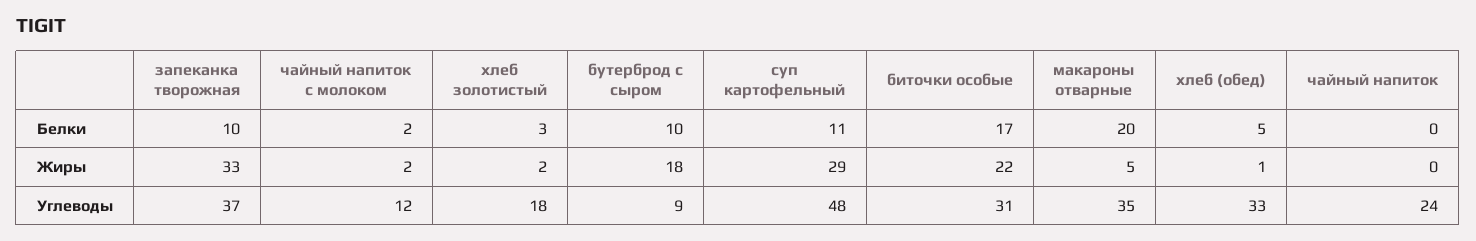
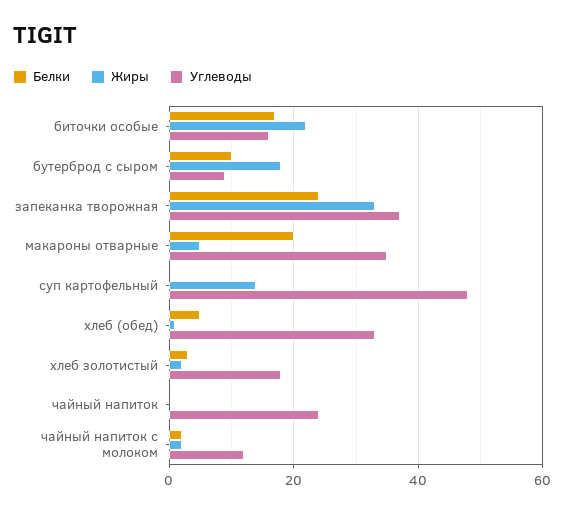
Белки, запеканка творожная: 10 -> 25
Белки, суп картофельный: 11 -> 0
Жиры, суп картофельный: 29 -> 15
Углеводы, биточки особые: 31 -> 15

